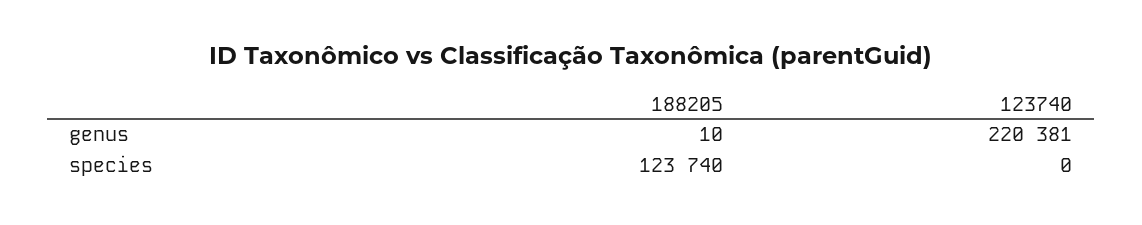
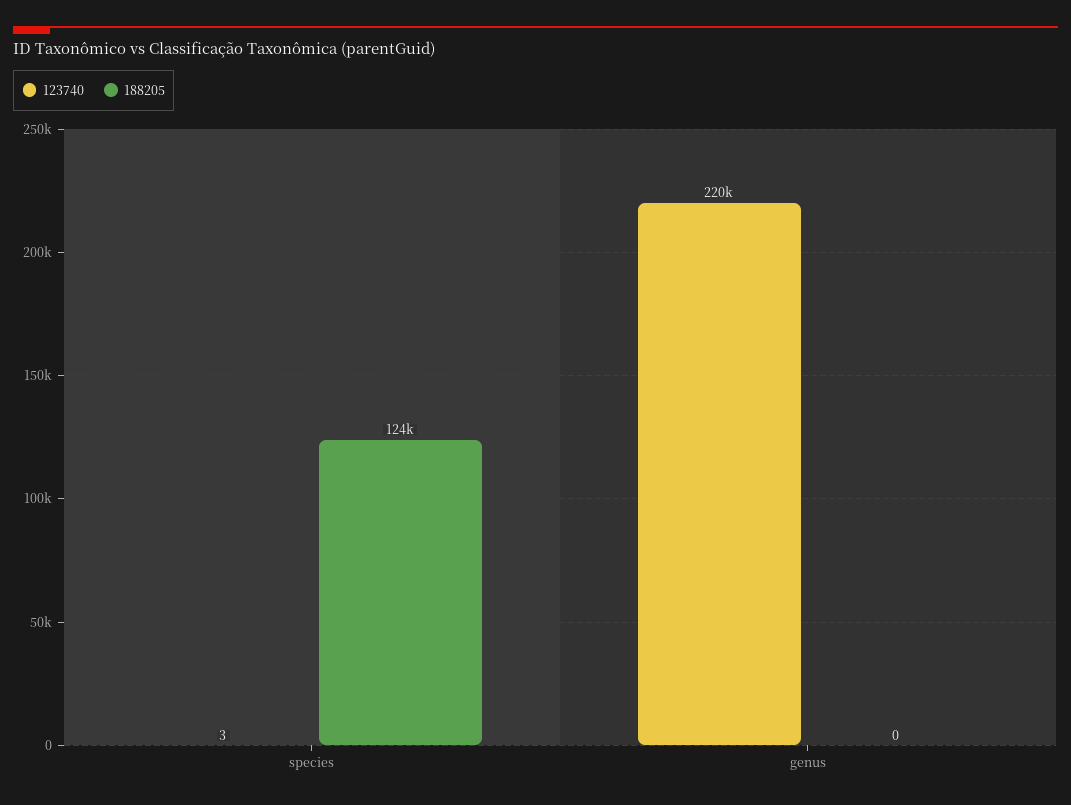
188205, genus: 10 -> 0
123740, species: 0 -> 3

